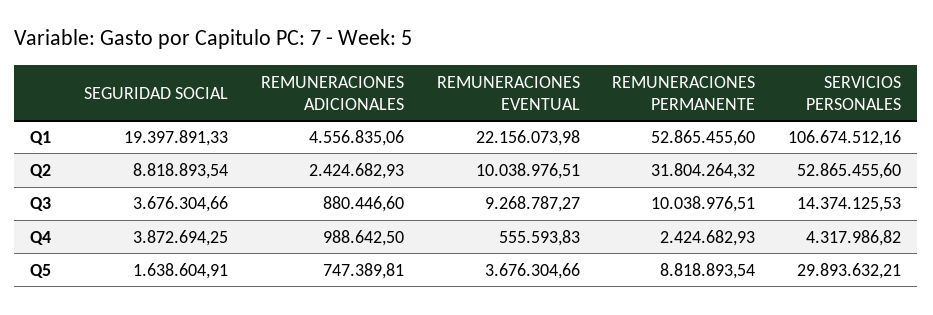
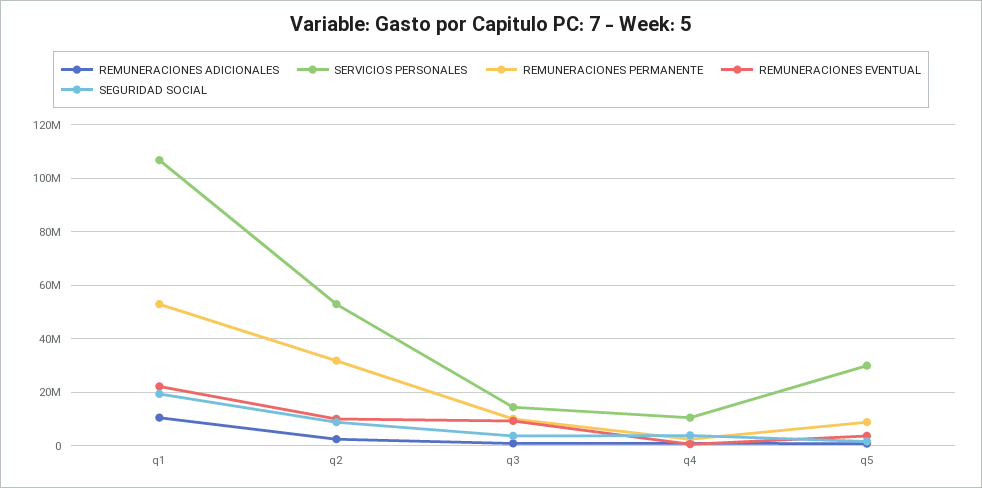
REMUNERACIONES ADICIONALES, Q1: 4556835.06 -> 10000000
SERVICIOS PERSONALES, Q4: 4317986.82 -> 10000000

